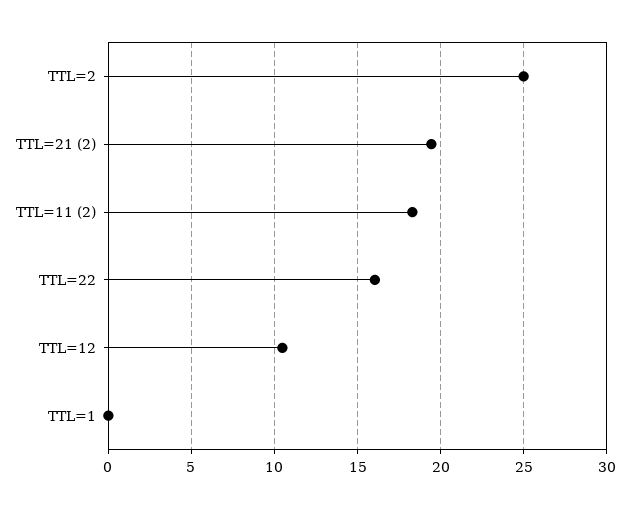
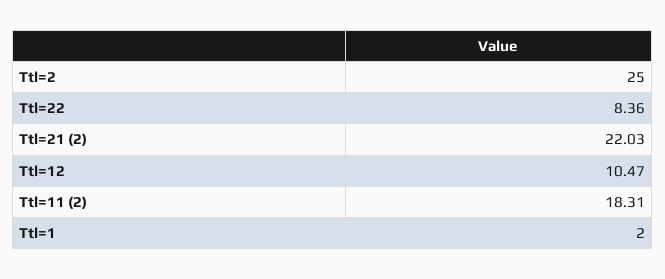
TTL=21 (2): 19.5 -> 22.03
TTL=22: 16 -> 8.36
TTL=1: 0 -> 2

